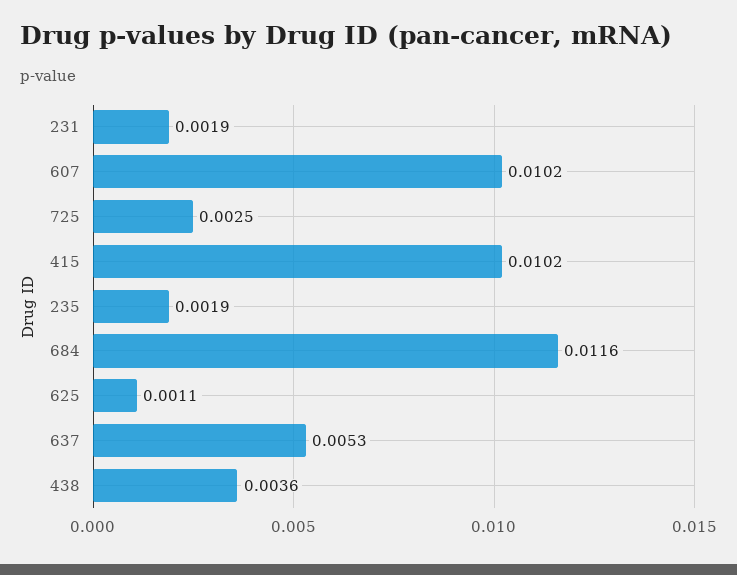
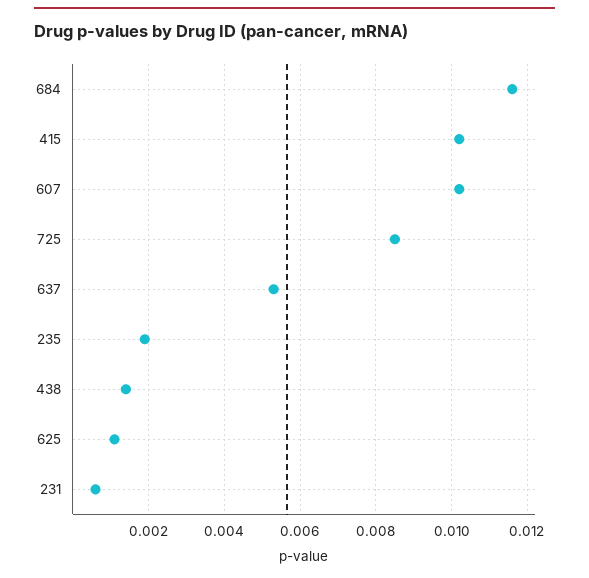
231: 0.0019 -> 0.0005
725: 0.0025 -> 0.0085
438: 0.0036 -> 0.0015

